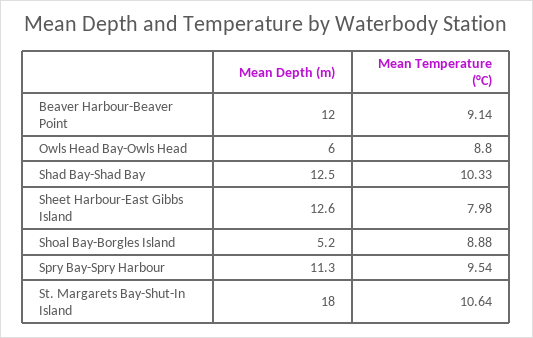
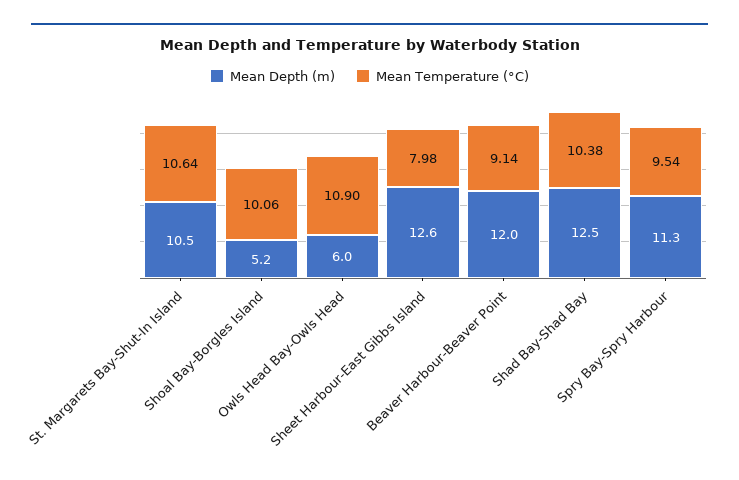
Mean Temperature (°C), Owls Head Bay-Owls Head: 8.8 -> 10.9
Mean Temperature (°C), Shad Bay-Shad Bay: 10.33 -> 10.38
Mean Temperature (°C), Shoal Bay-Borgles Island: 8.88 -> 10.06
Mean Depth (m), St. Margarets Bay-Shut-In Island: 18 -> 10.5

